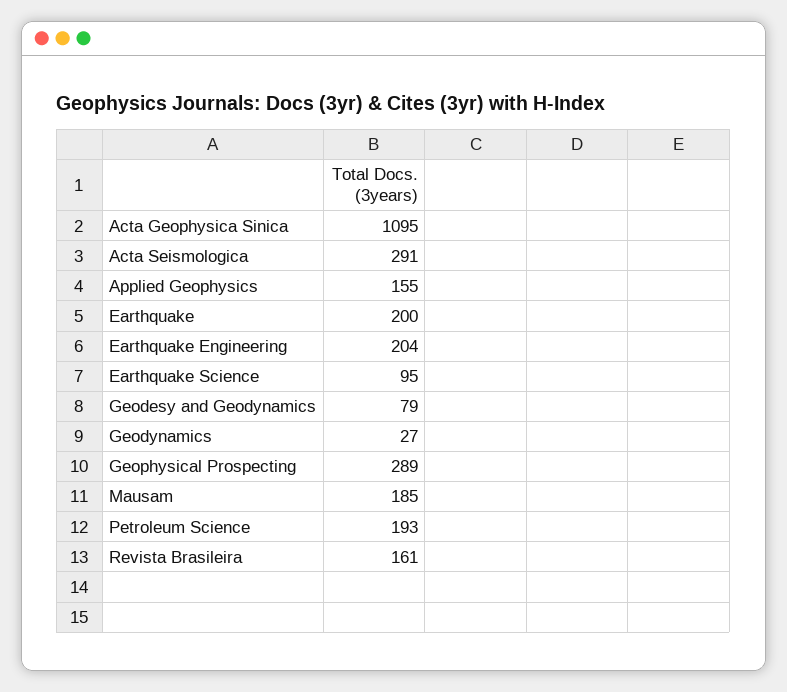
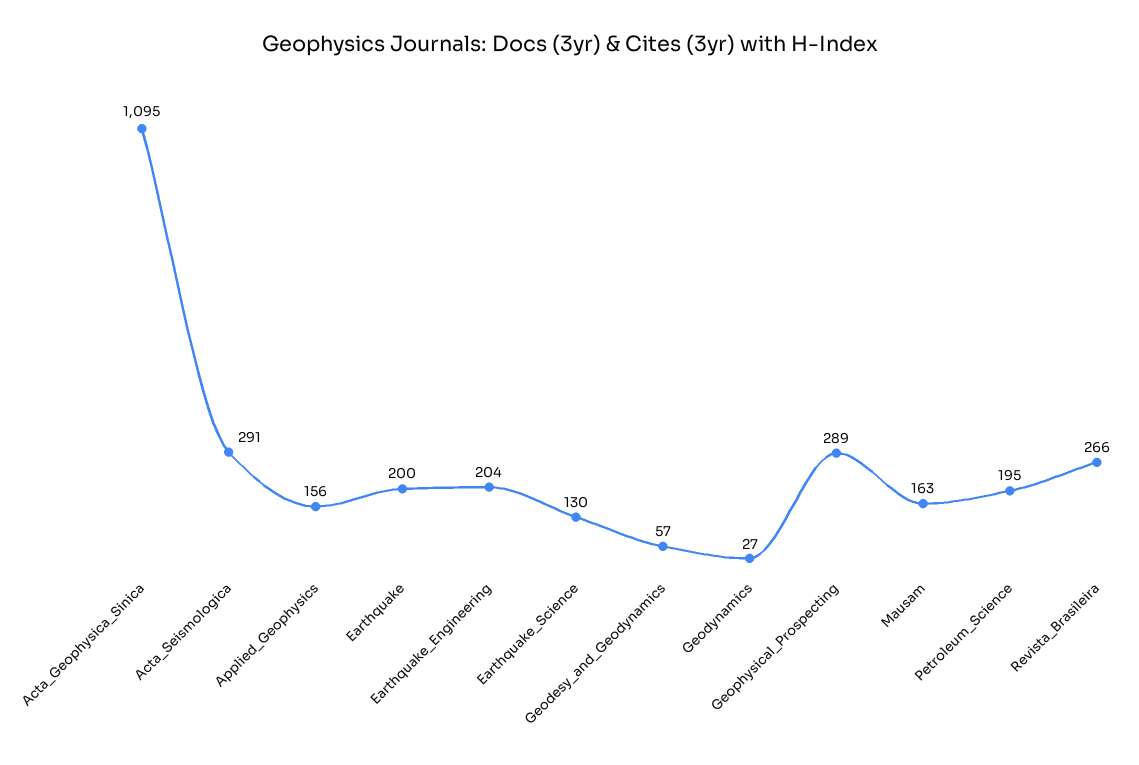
Applied Geophysics: 155 -> 156
Earthquake Science: 95 -> 130
Geodesy and Geodynamics: 79 -> 57
Mausam: 185 -> 163
Petroleum Science: 193 -> 195
Revista Brasileira: 161 -> 266

